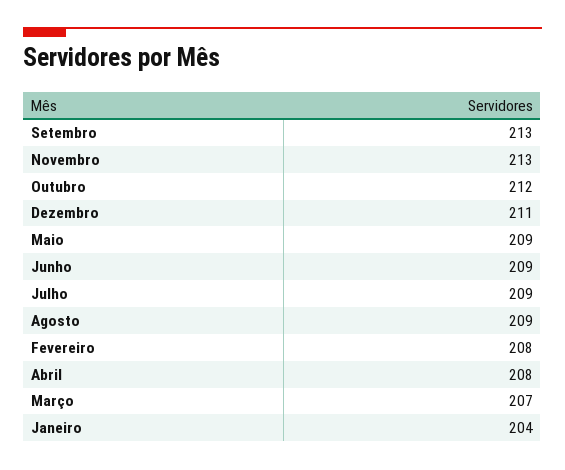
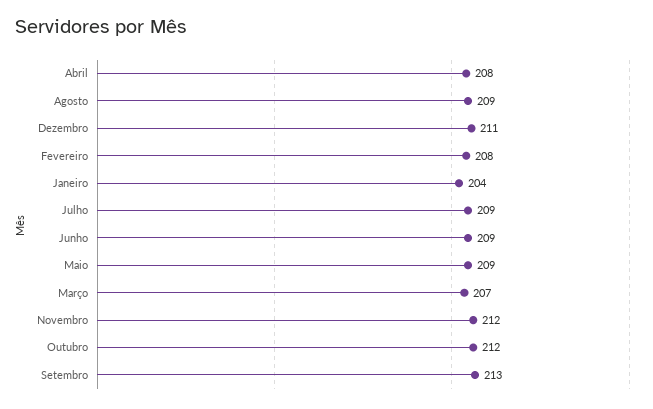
Novembro: 213 -> 212

